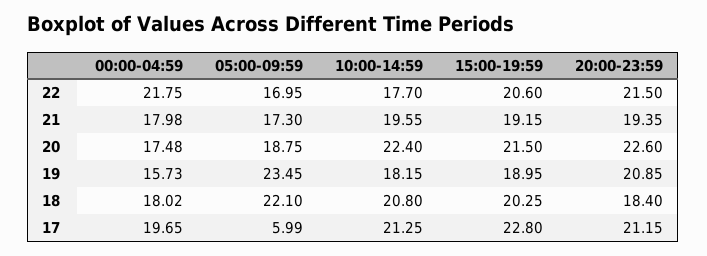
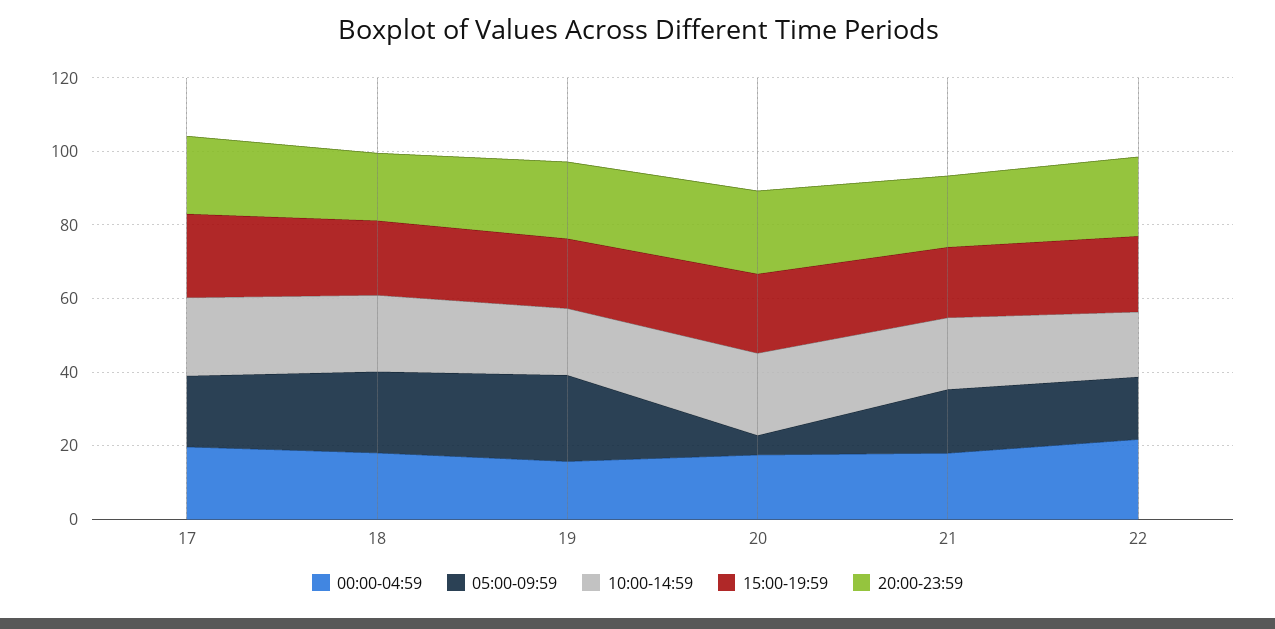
05:00-09:59, 20: 18.75 -> 5
05:00-09:59, 17: 5.99 -> 20

